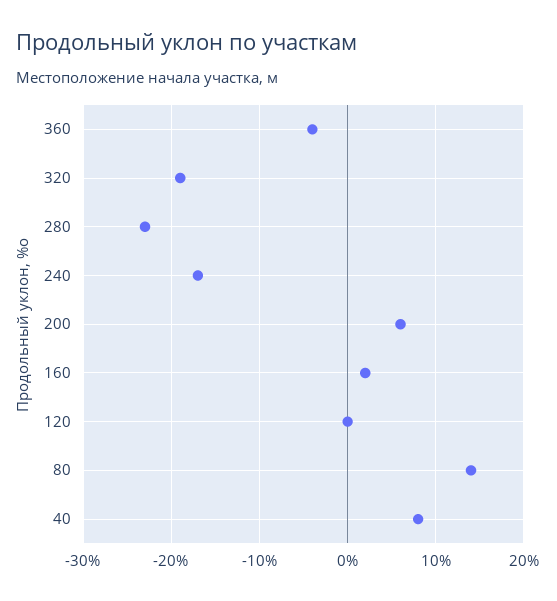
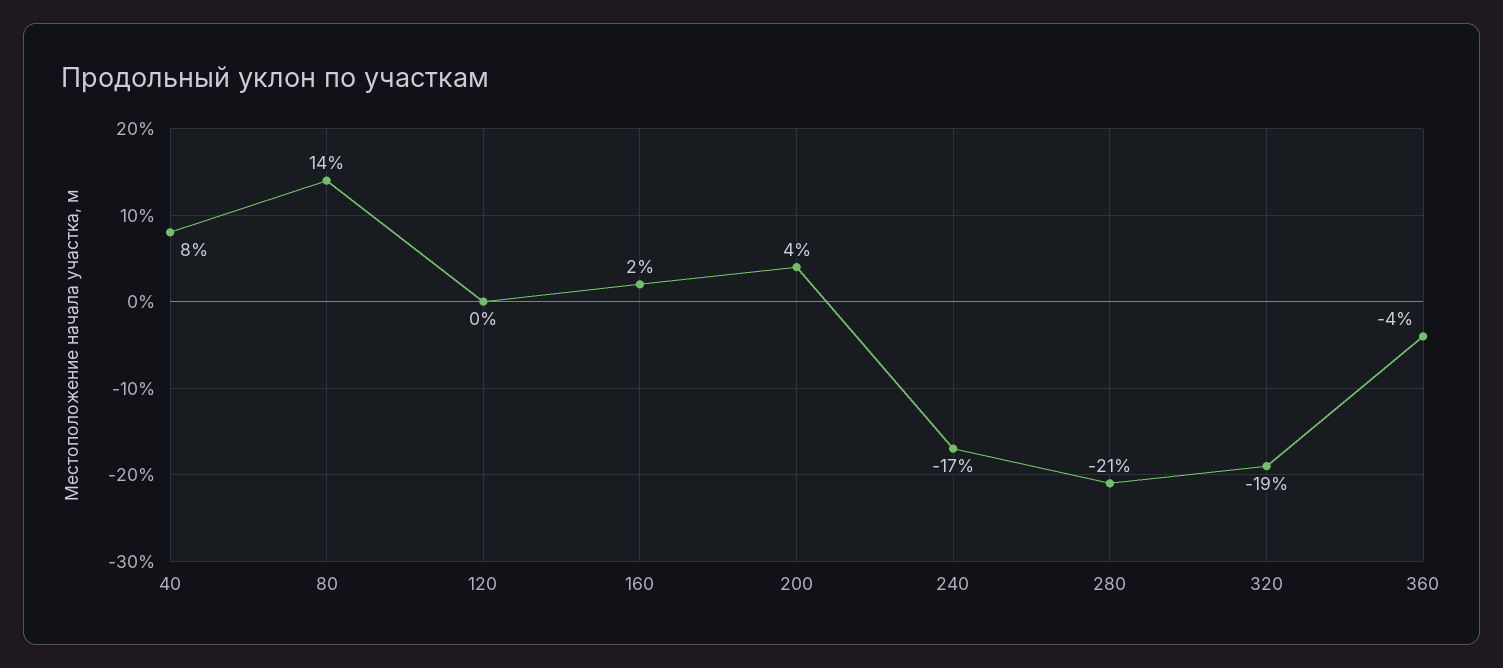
280: -23 -> -21
200: 6 -> 4

